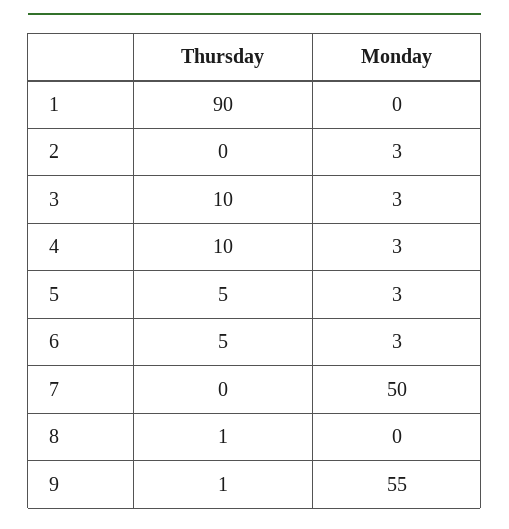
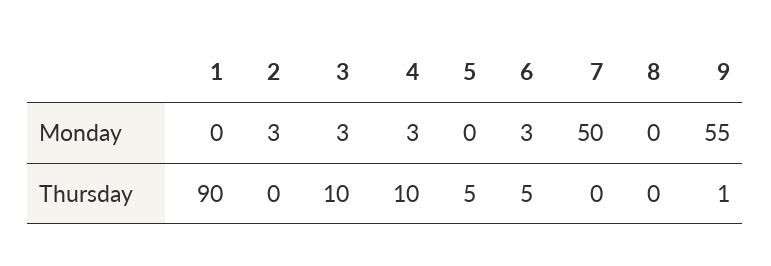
Monday, 5: 3 -> 0
Thursday, 8: 1 -> 0

